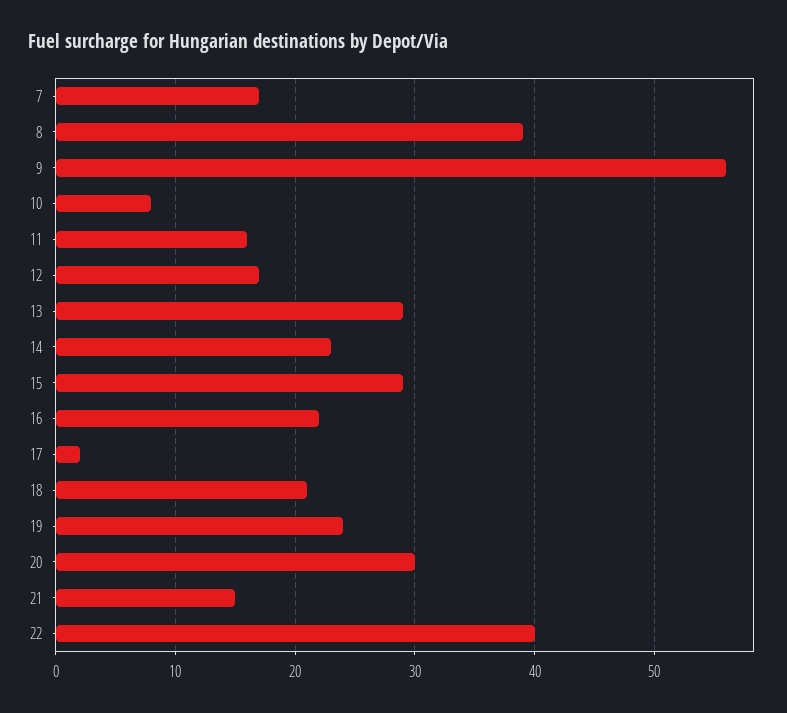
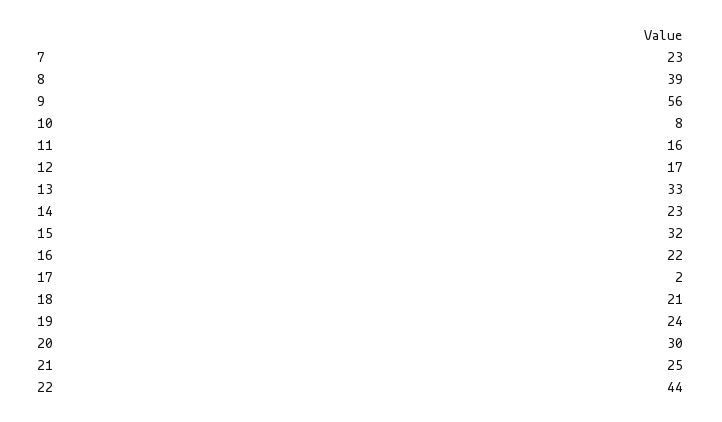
7: 17 -> 23
13: 29 -> 33
15: 29 -> 32
21: 15 -> 25
22: 40 -> 44

